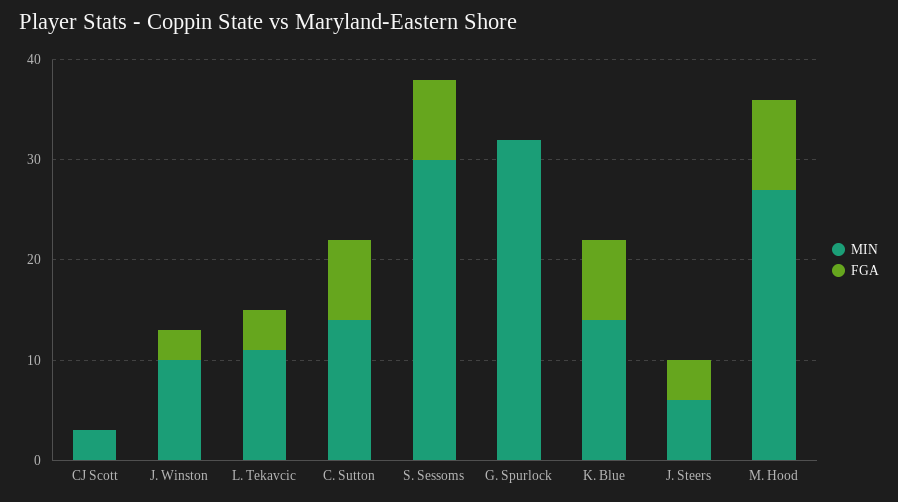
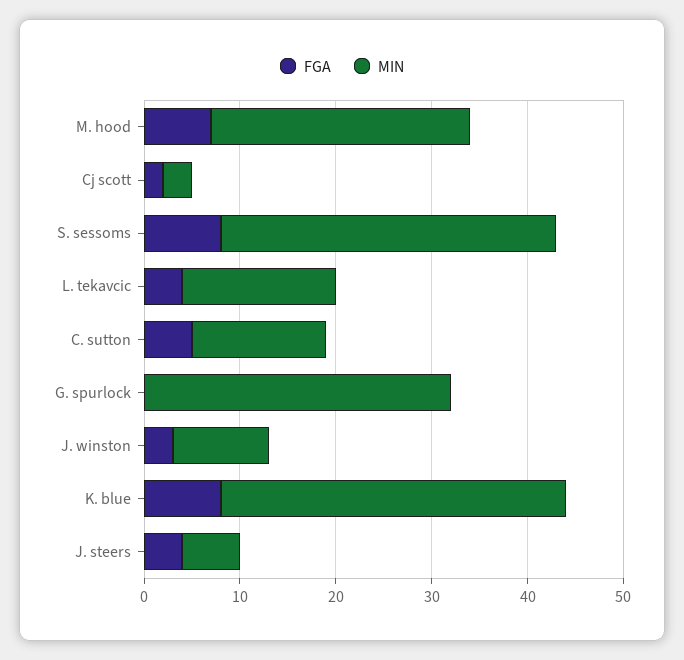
FGA, CJ Scott: 0 -> 2
MIN, L. Tekavcic: 11 -> 16
FGA, C. Sutton: 8 -> 5
MIN, S. Sessoms: 30 -> 35
MIN, K. Blue: 14 -> 36
FGA, M. Hood: 9 -> 7

